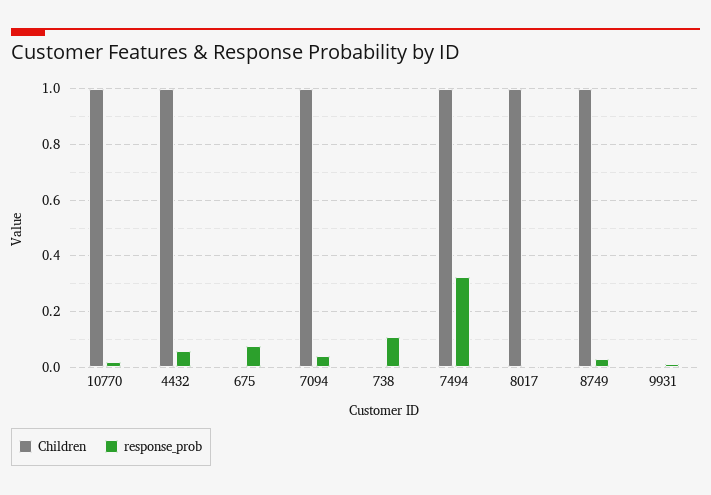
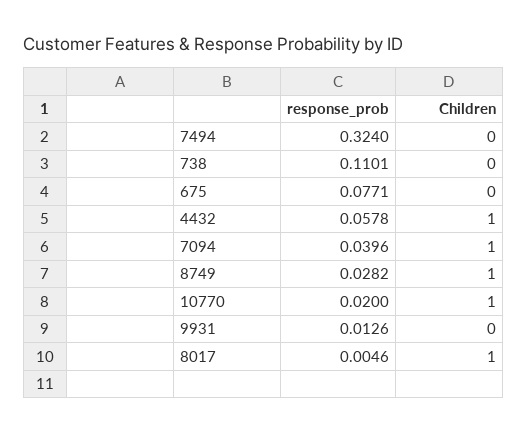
Children, 7494: 1 -> 0

